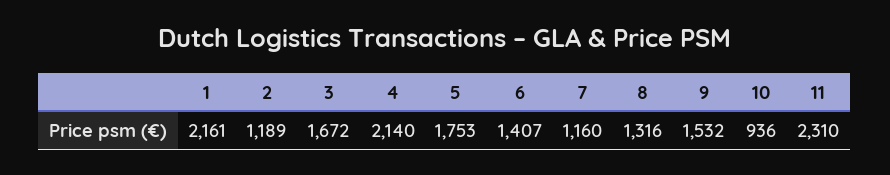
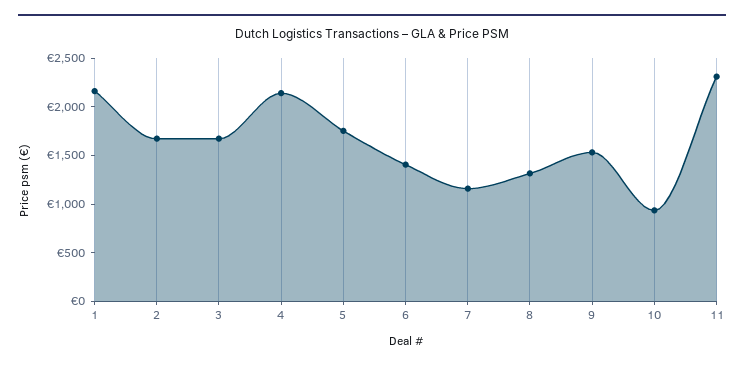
2: 1189 -> 1700

